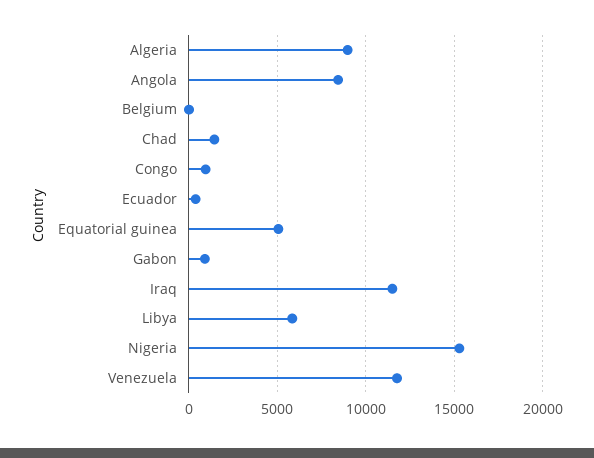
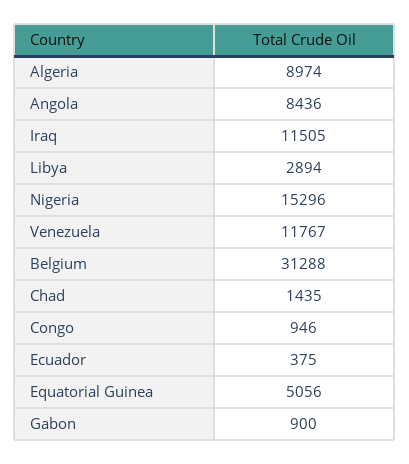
Belgium: 0 -> 31288
Libya: 6000 -> 2894

